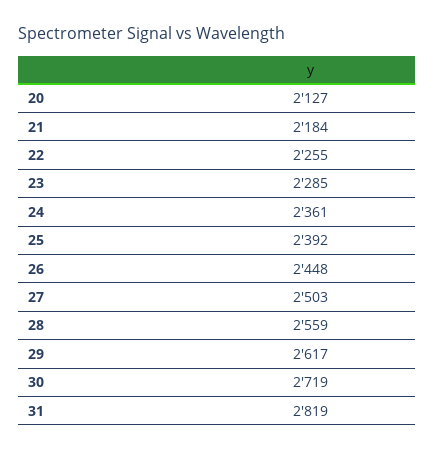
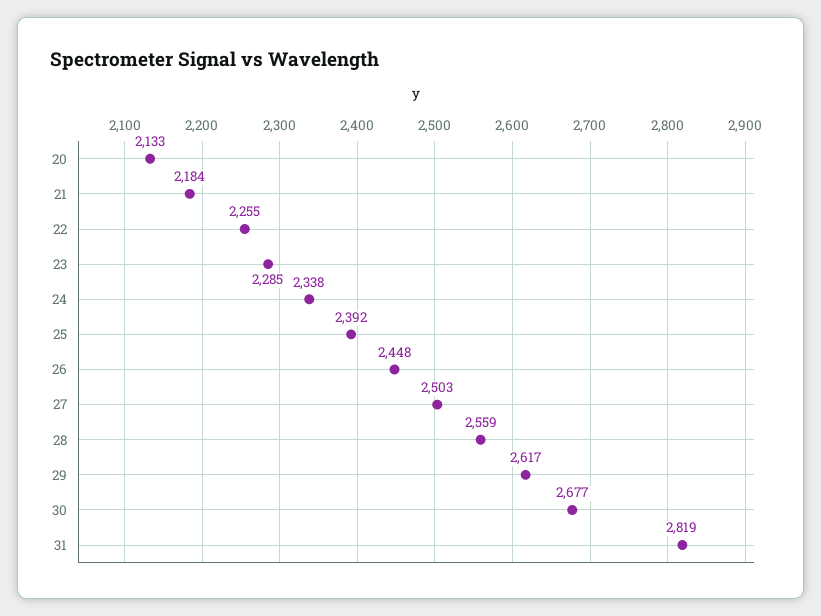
20: 2127 -> 2133
24: 2361 -> 2338
30: 2719 -> 2677

